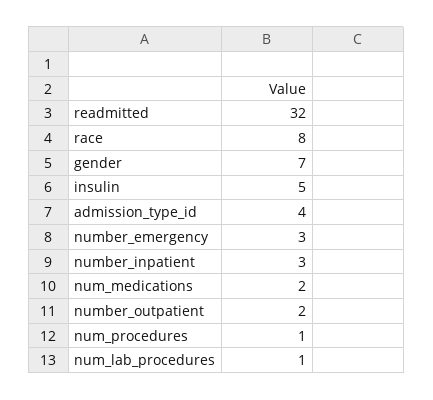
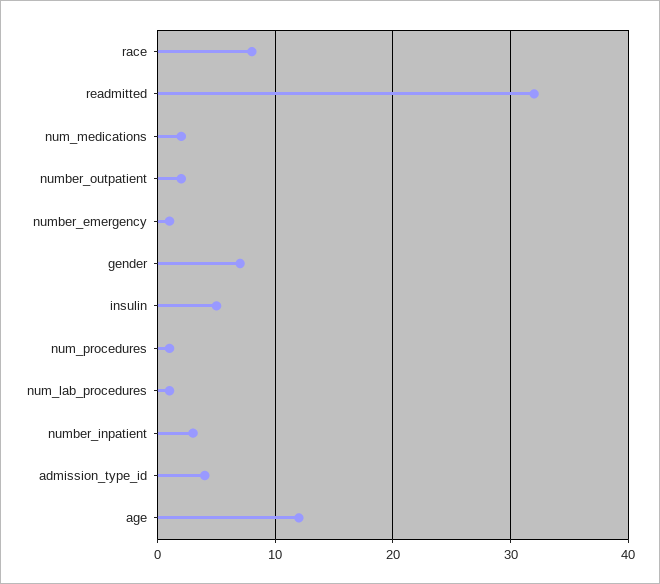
number_emergency: 3 -> 1
age: none -> 12

